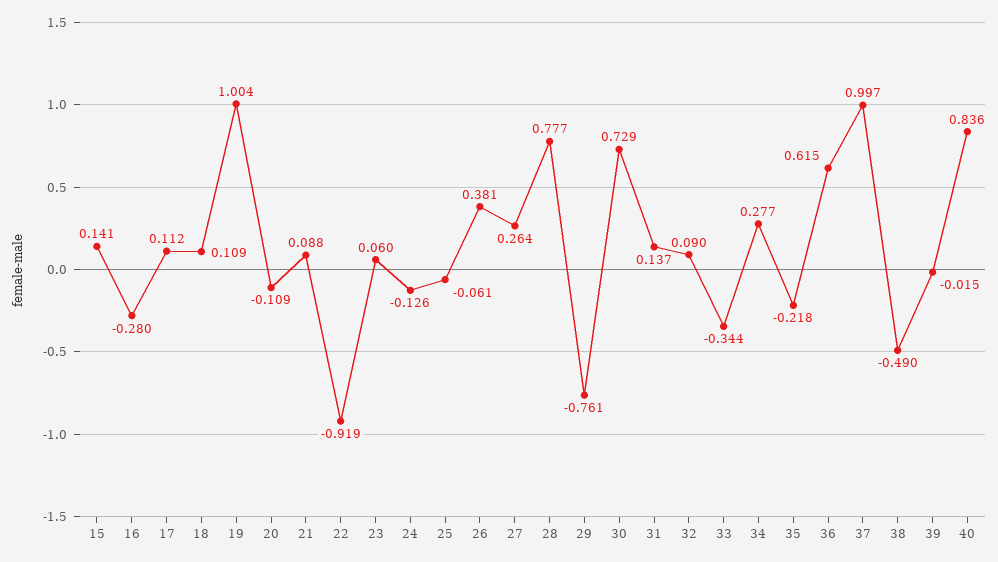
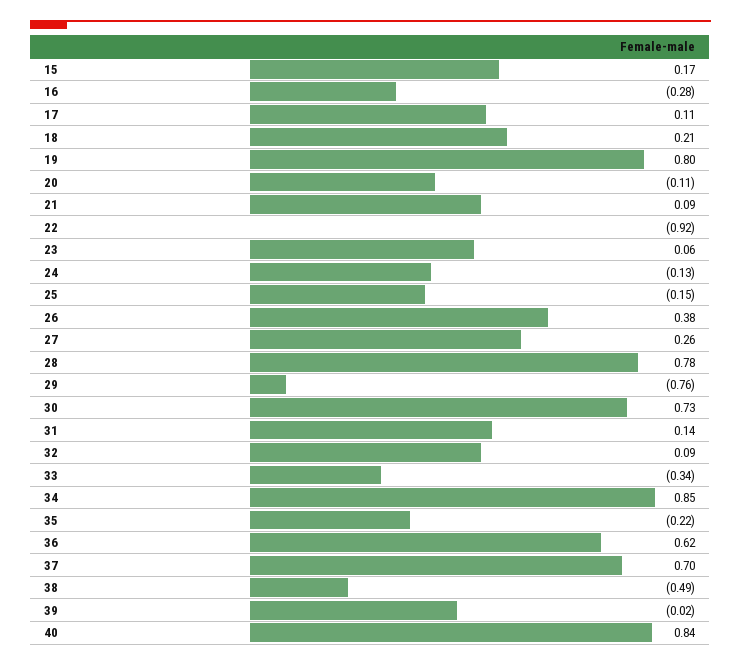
15: 0.141 -> 0.17
18: 0.109 -> 0.21
19: 1.004 -> 0.8
25: -0.061 -> -0.15
34: 0.277 -> 0.85
37: 0.997 -> 0.7

